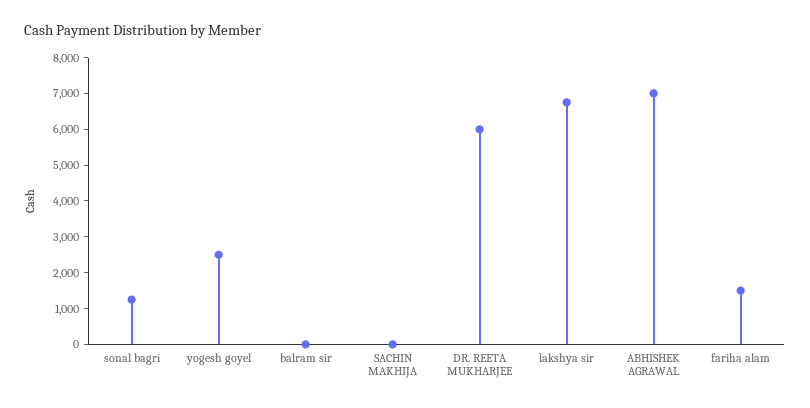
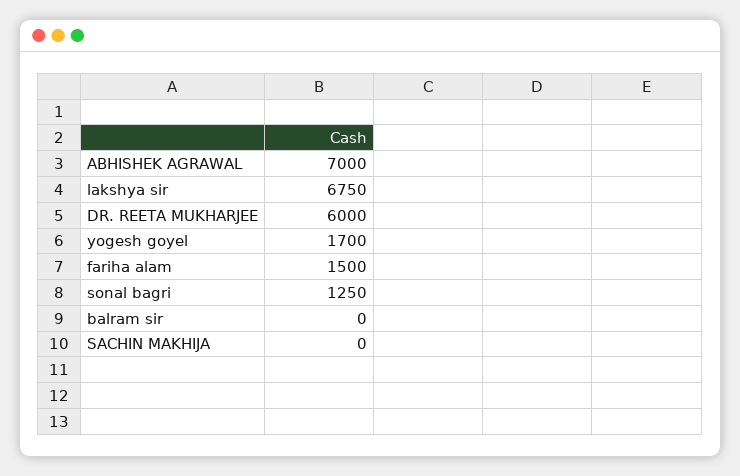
yogesh goyel: 2500 -> 1700

